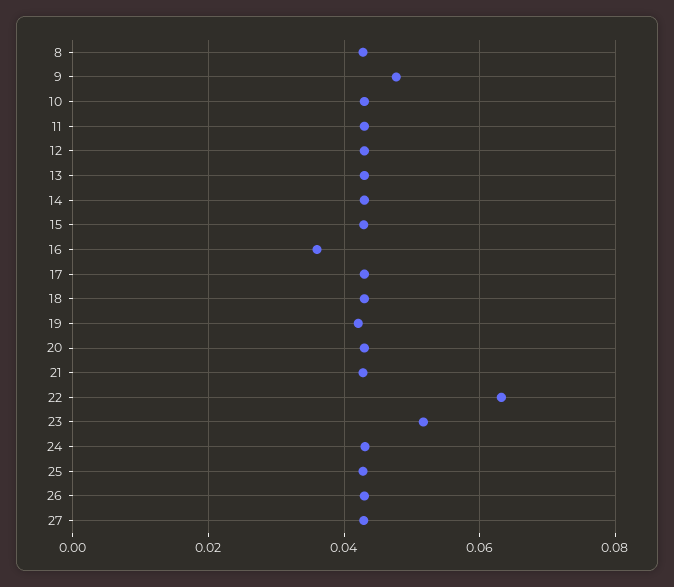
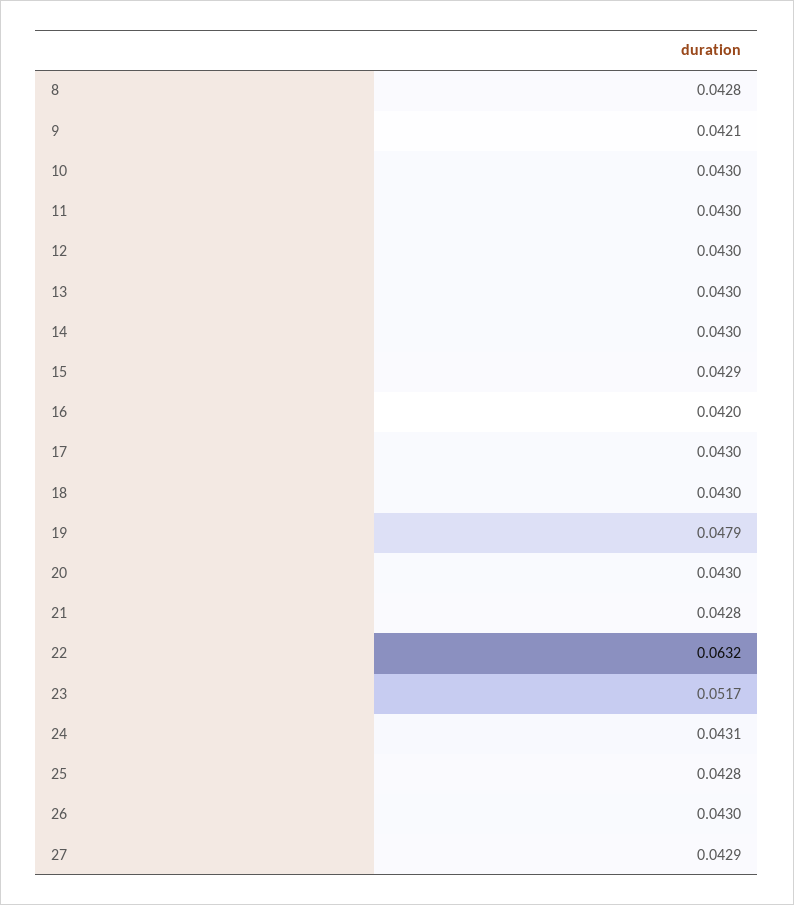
9: 0.048 -> 0.0421
16: 0.036 -> 0.042
19: 0.042 -> 0.0479

